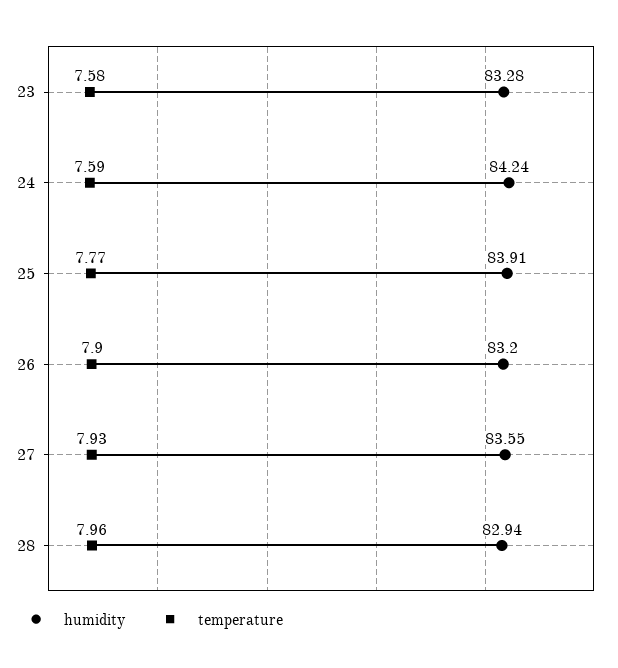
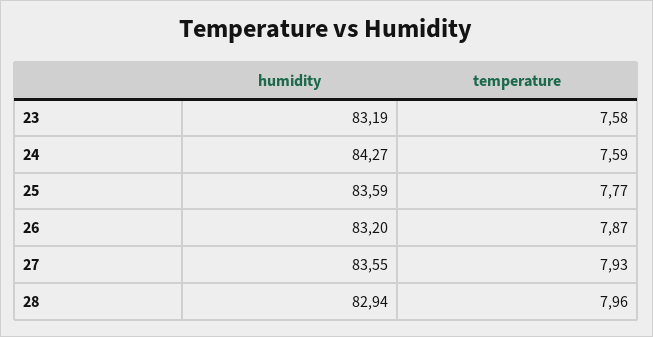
humidity, 23: 83.28 -> 83.19
humidity, 24: 84.24 -> 84.27
humidity, 25: 83.91 -> 83.59
temperature, 26: 7.9 -> 7.87

